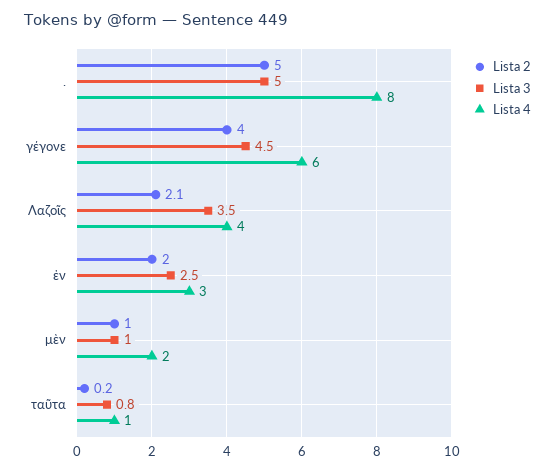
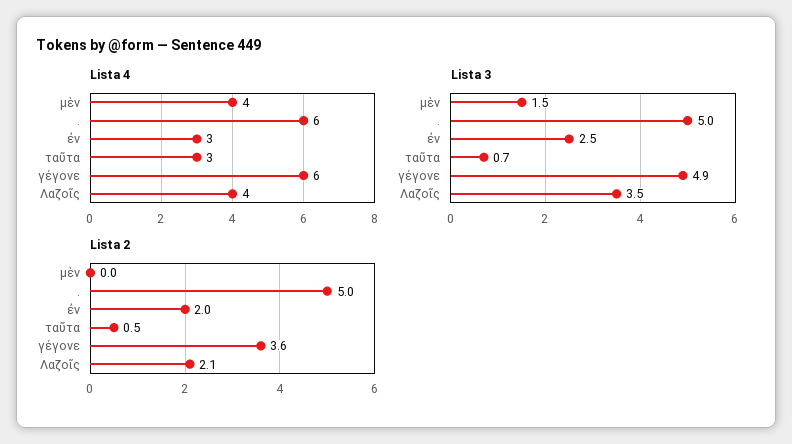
Lista 4, .: 8 -> 6
Lista 2, γέγονε: 4 -> 3.6
Lista 3, γέγονε: 4.5 -> 4.9
Lista 2, μὲν: 1 -> 0
Lista 3, μὲν: 1 -> 1.5
Lista 4, μὲν: 2 -> 4
Lista 2, ταῦτα: 0.2 -> 0.5
Lista 3, ταῦτα: 0.8 -> 0.7
Lista 4, ταῦτα: 1 -> 3

